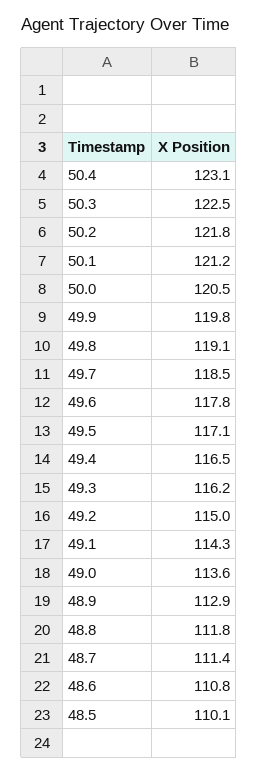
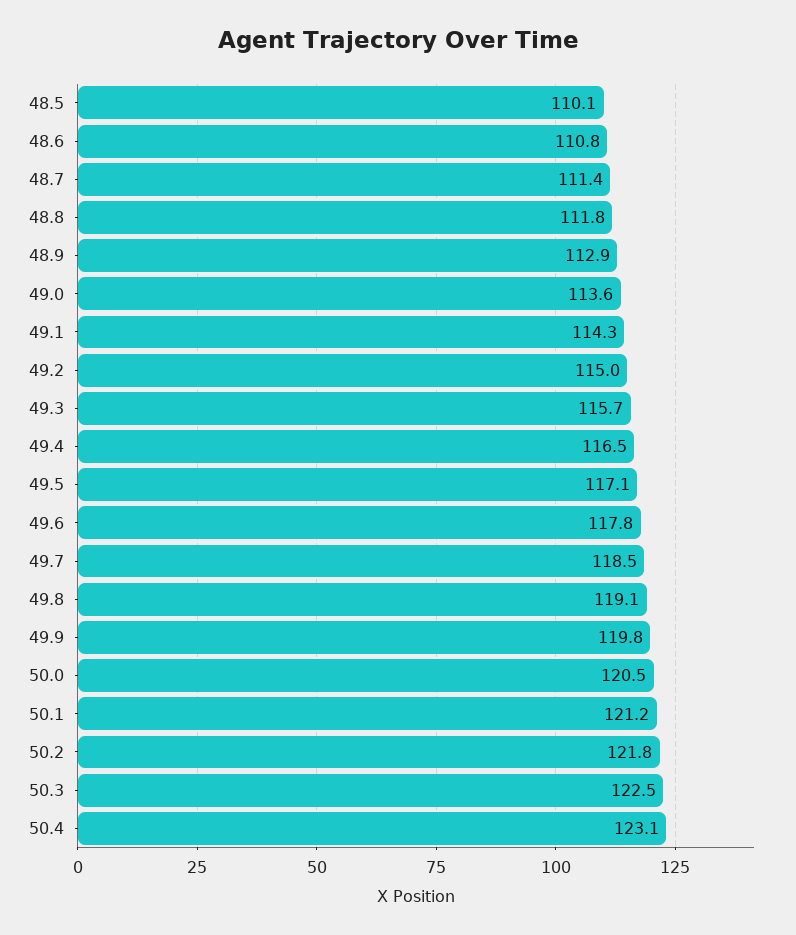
49.3: 116.2 -> 115.7

